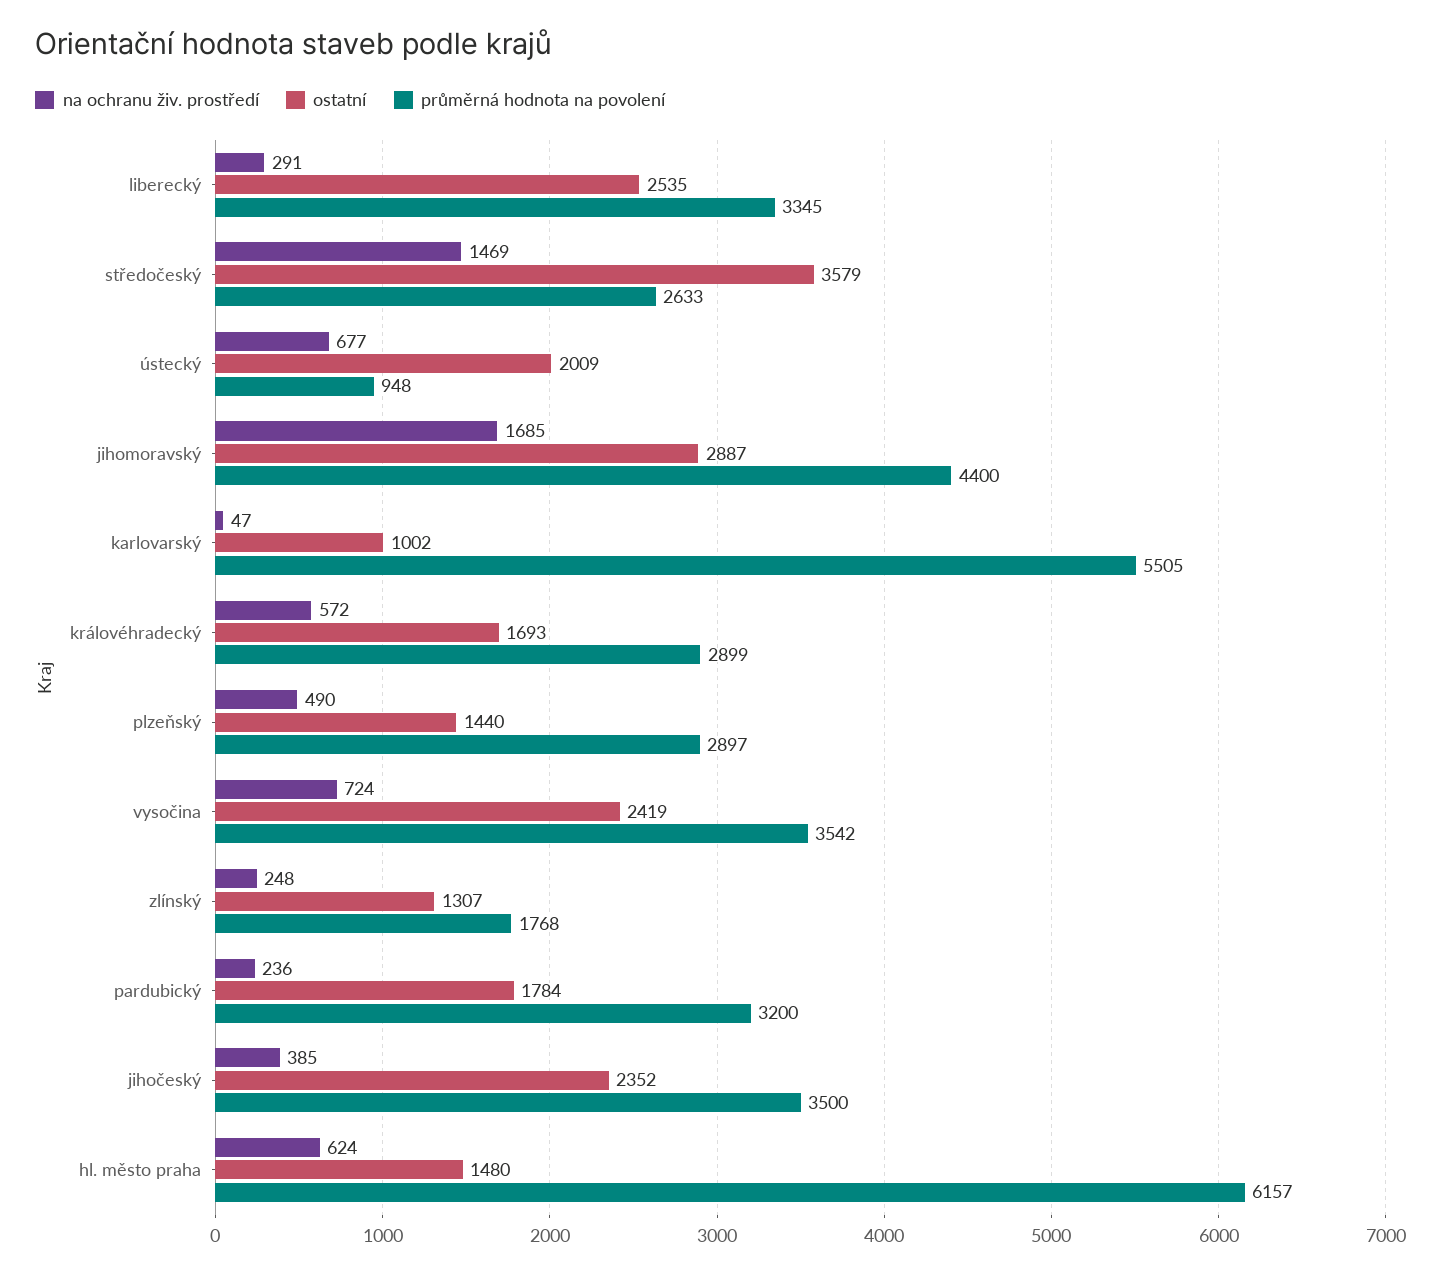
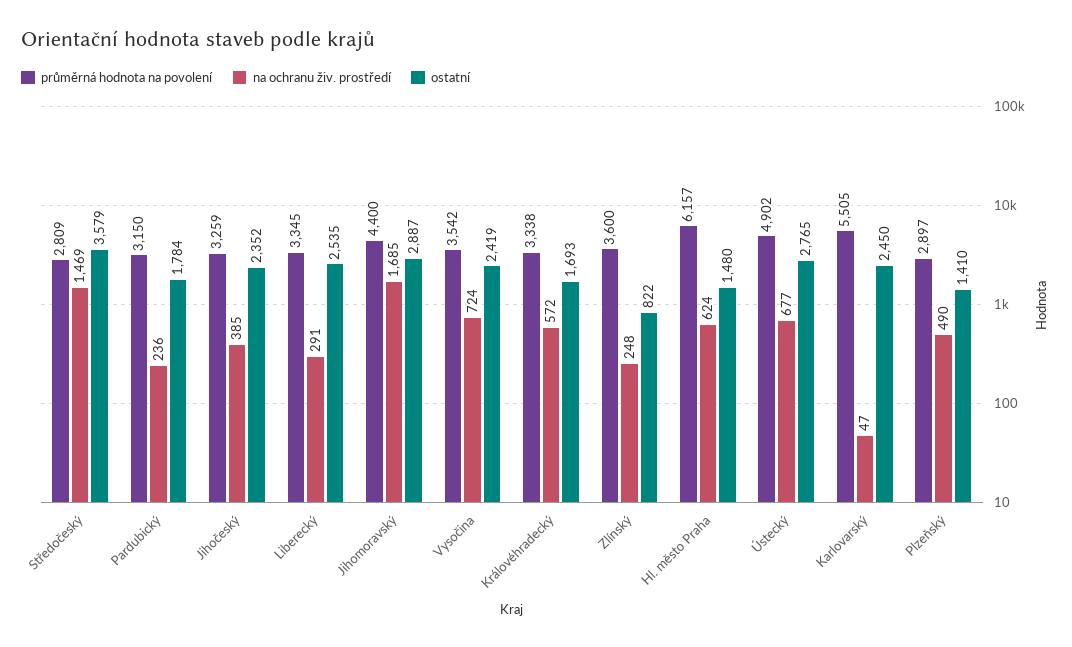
průměrná hodnota na povolení, středočeský: 2633 -> 2809
ostatní, ústecký: 2009 -> 2765
průměrná hodnota na povolení, ústecký: 948 -> 4902
ostatní, karlovarský: 1002 -> 2450
průměrná hodnota na povolení, královéhradecký: 2899 -> 3338
ostatní, plzeňský: 1440 -> 1410
ostatní, zlínský: 1307 -> 822
průměrná hodnota na povolení, zlínský: 1768 -> 3600
průměrná hodnota na povolení, pardubický: 3200 -> 3150
průměrná hodnota na povolení, jihočeský: 3500 -> 3259

